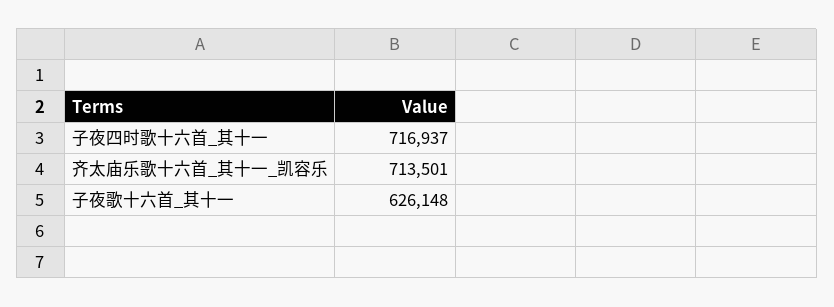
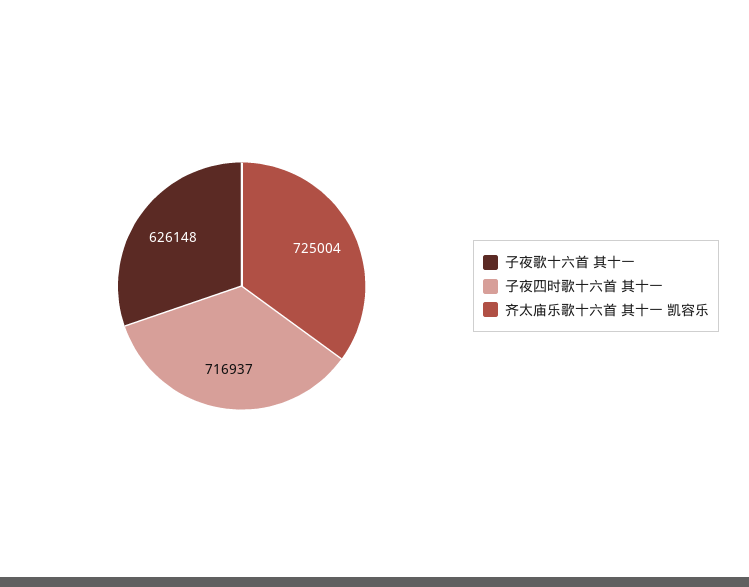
齐太庙乐歌十六首_其十一_凯容乐: 713501 -> 725004

